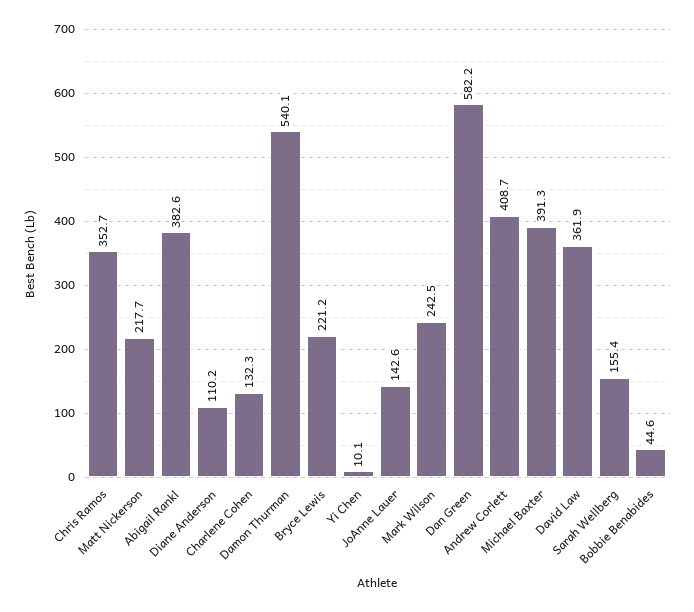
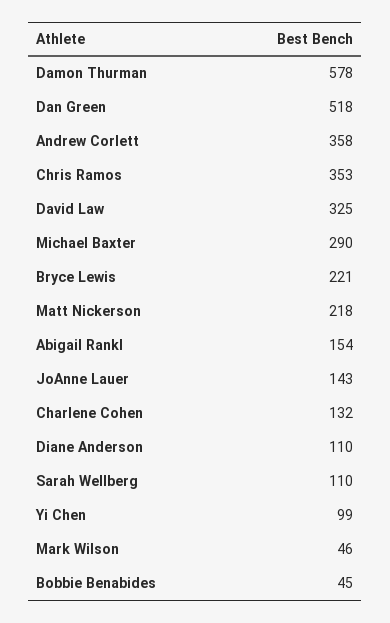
Abigail Rankl: 382.6 -> 154
Damon Thurman: 540.1 -> 578
Yi Chen: 10.1 -> 99
Mark Wilson: 242.5 -> 46
Dan Green: 582.2 -> 518
Andrew Corlett: 408.7 -> 358
Michael Baxter: 391.3 -> 290
David Law: 361.9 -> 325
Sarah Wellberg: 155.4 -> 110

